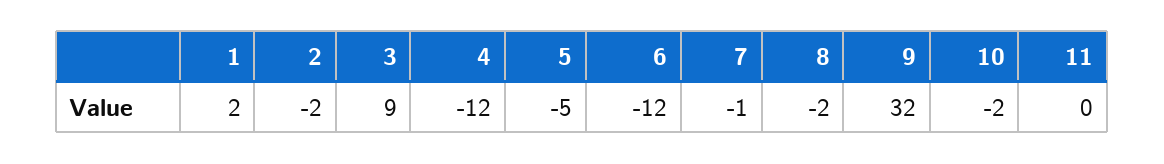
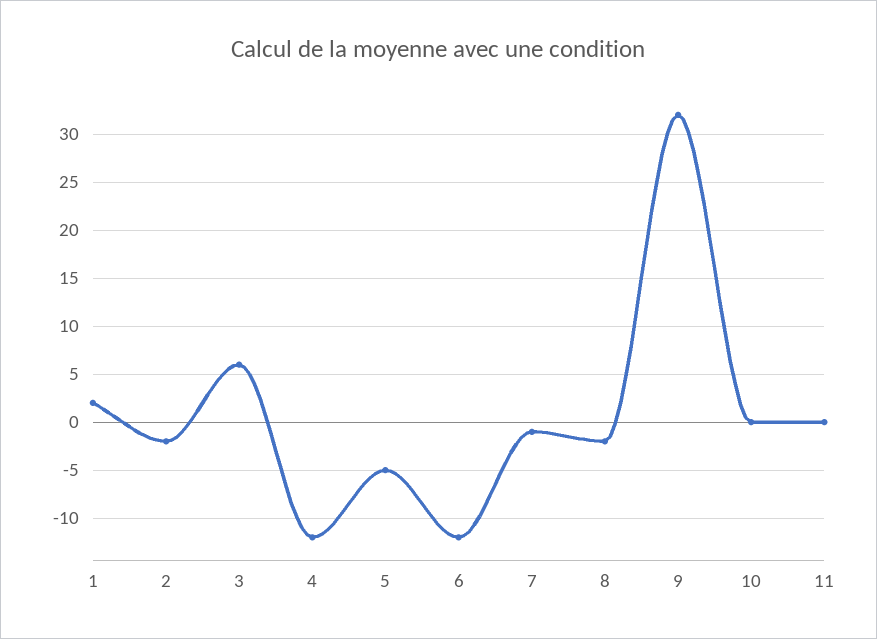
3: 9 -> 6
10: -2 -> 0

